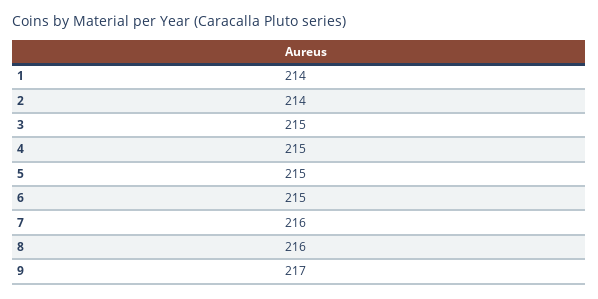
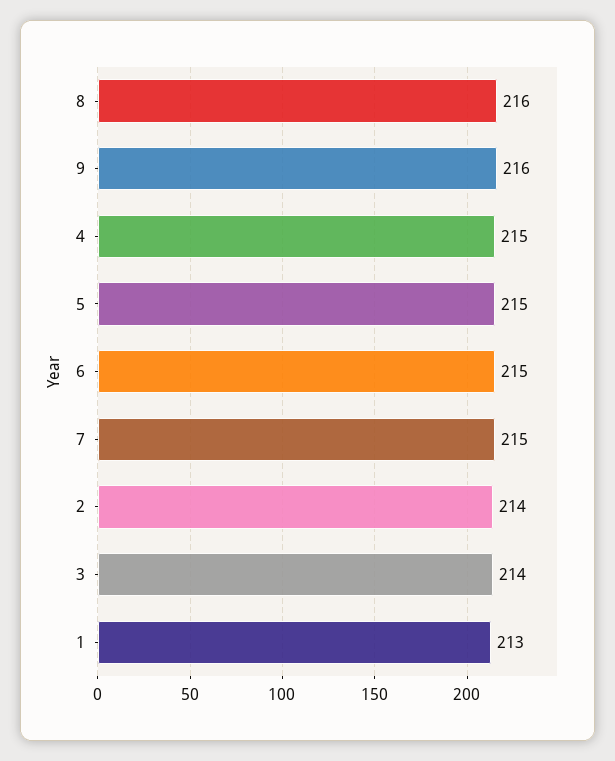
1: 214 -> 213
3: 215 -> 214
7: 216 -> 215
9: 217 -> 216

